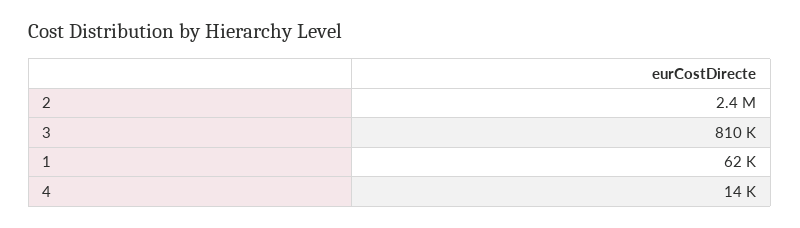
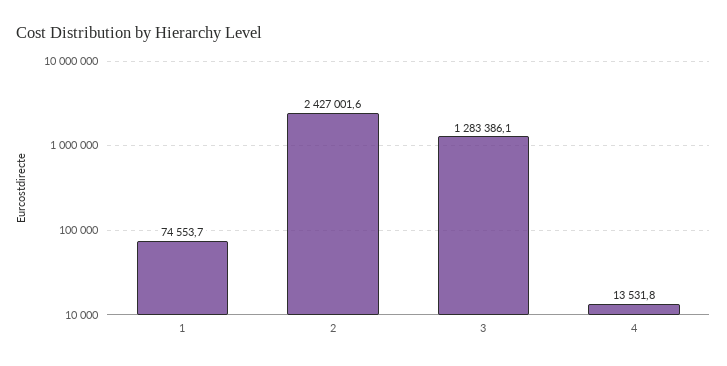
3: 810000 -> 1283386.1
1: 62000 -> 74553.7

